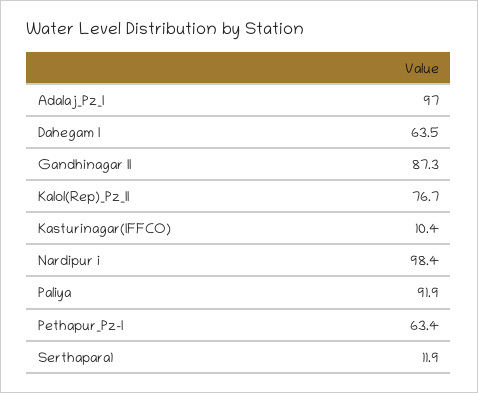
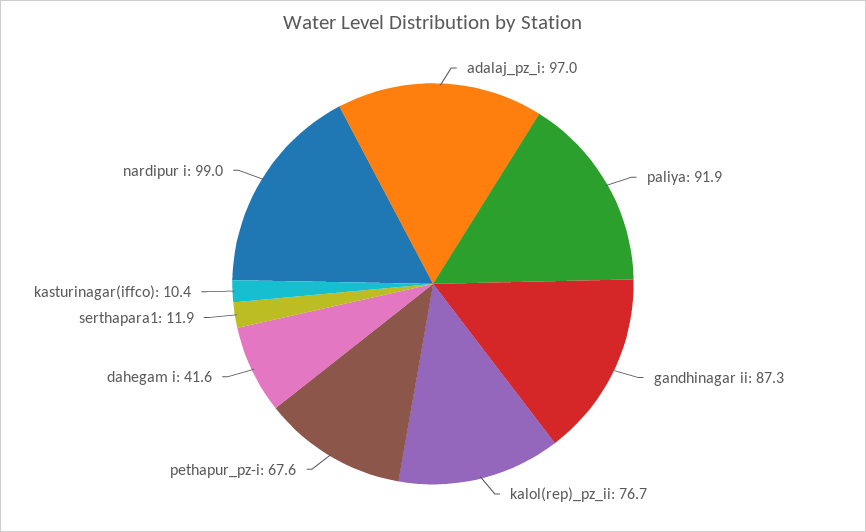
Dahegam I: 63.5 -> 41.6
Nardipur i: 98.4 -> 99
Pethapur_Pz-I: 63.4 -> 67.6

